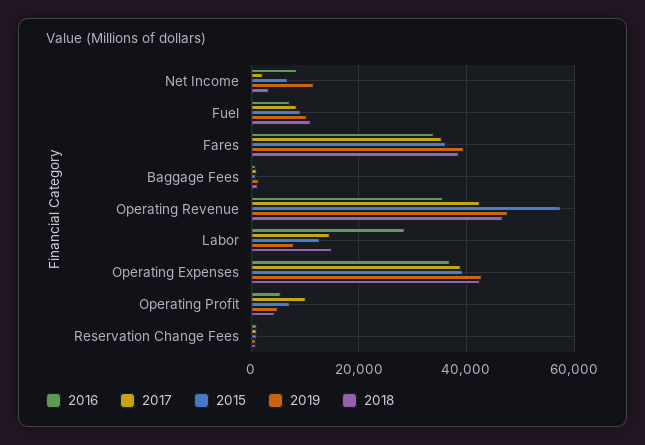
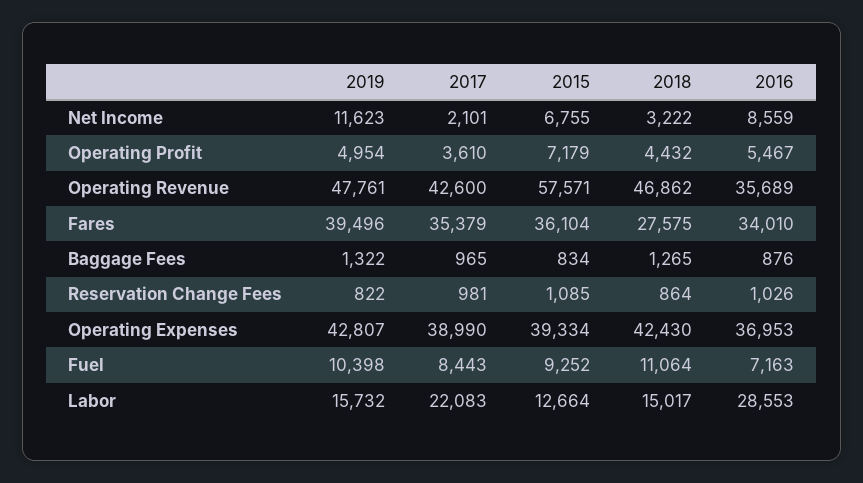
2018, Fares: 38000 -> 27575
2017, Labor: 14000 -> 22083
2019, Labor: 8000 -> 15732
2017, Operating Profit: 10000 -> 3610

